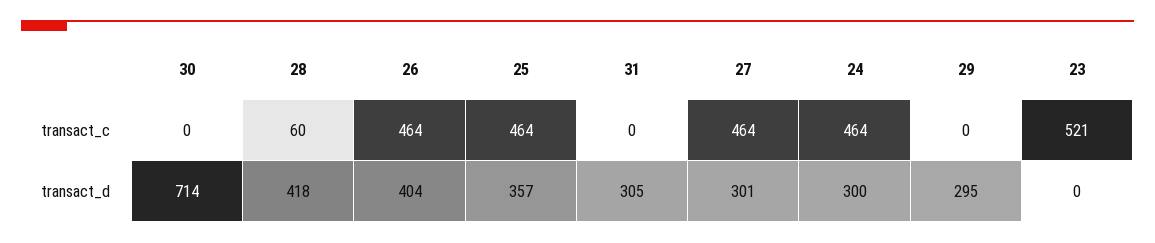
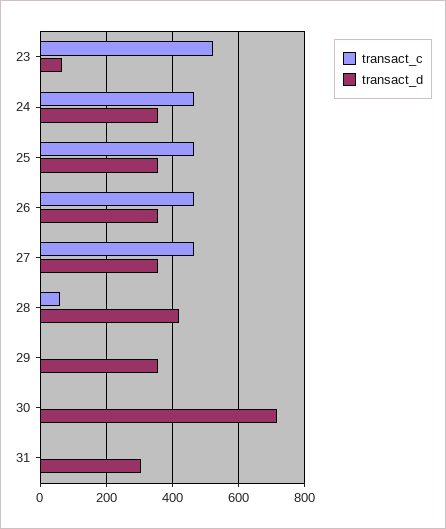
transact_d, 26: 404 -> 360
transact_d, 27: 301 -> 360
transact_d, 24: 300 -> 360
transact_d, 29: 295 -> 360
transact_d, 23: 0 -> 60

